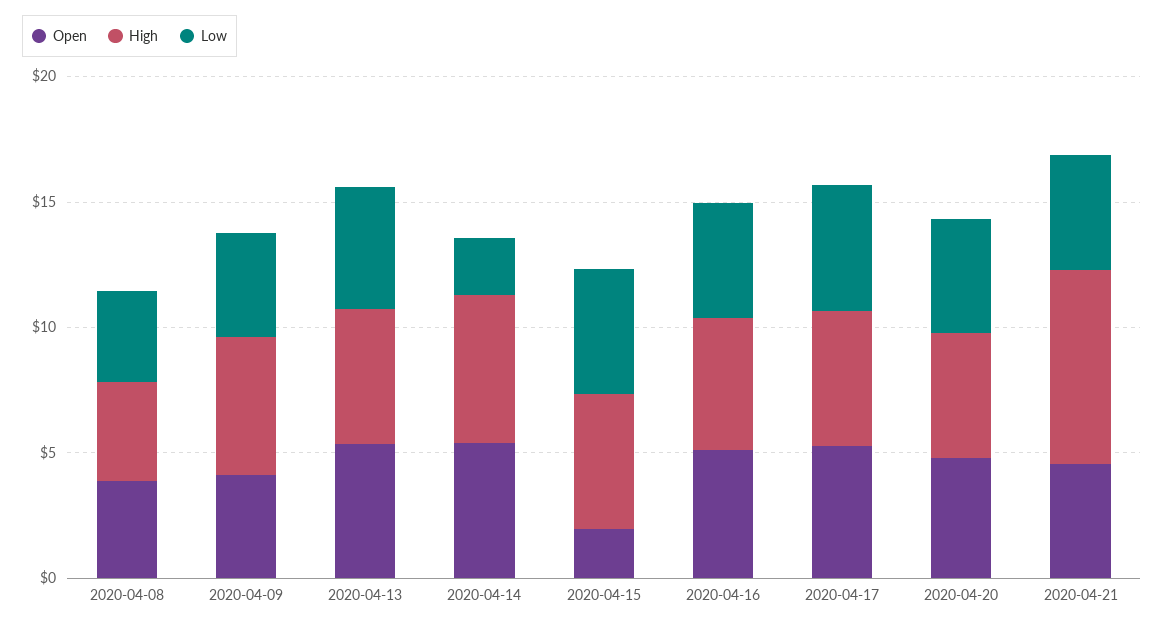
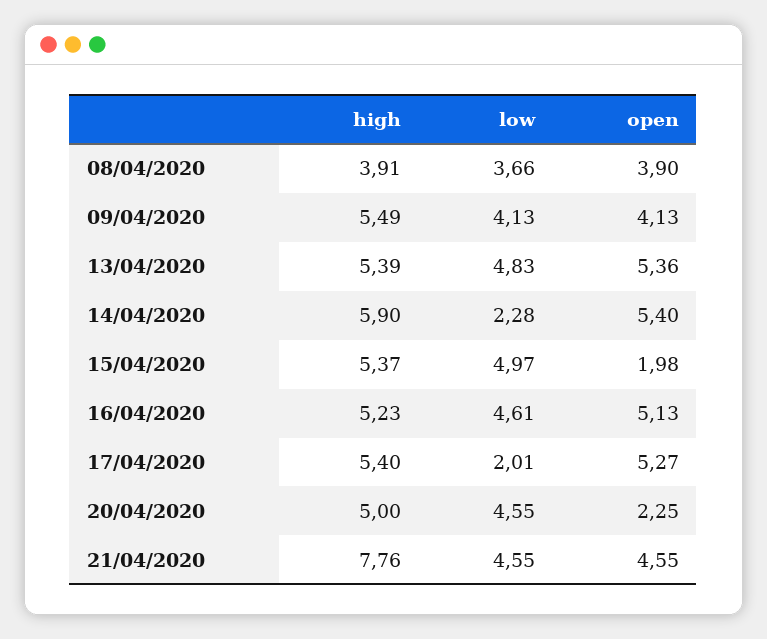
Low, 2020-04-17: 5 -> 2.01
Open, 2020-04-20: 5 -> 2.25

